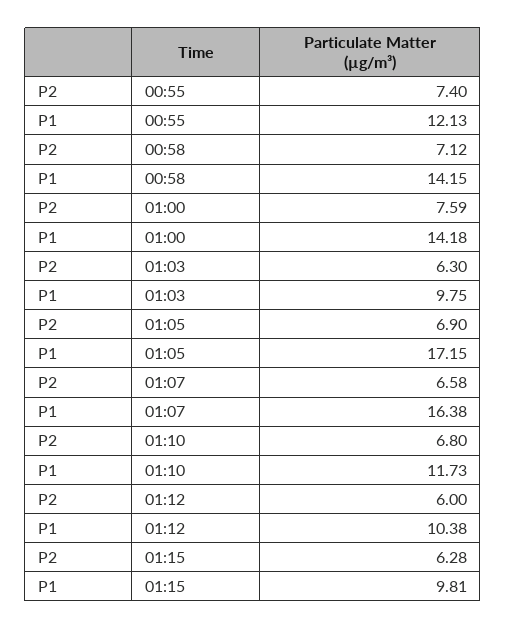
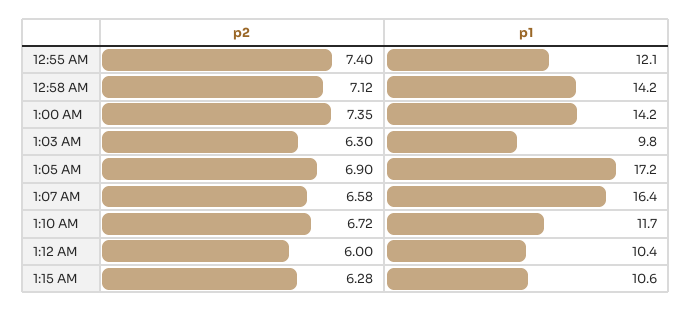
P2, 01:00: 7.59 -> 7.35
P2, 01:10: 6.8 -> 6.72
P1, 01:15: 9.81 -> 10.6

